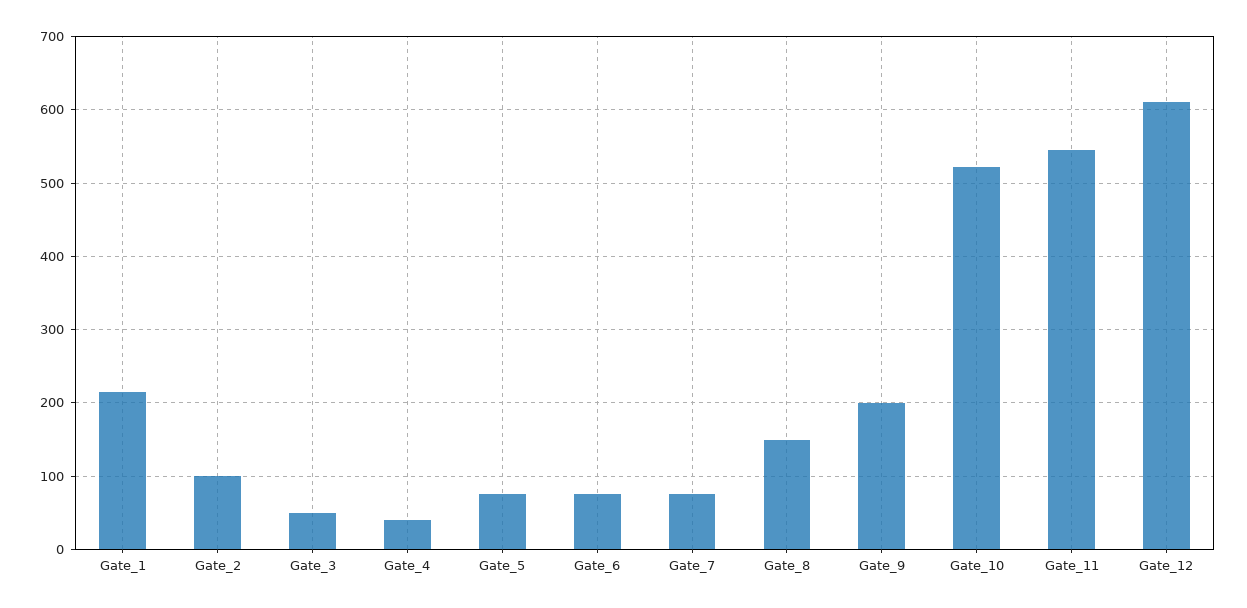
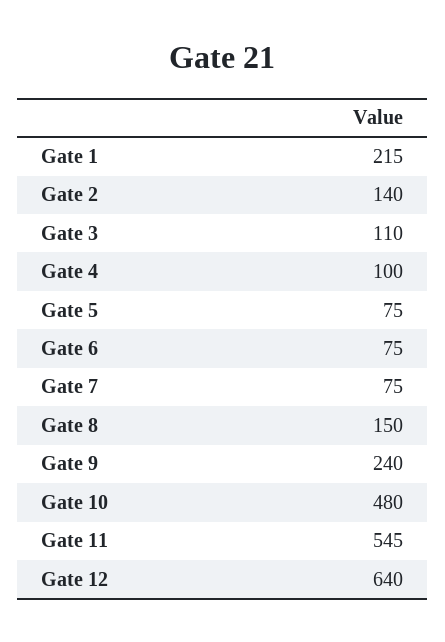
Gate_2: 100 -> 140
Gate_3: 50 -> 110
Gate_4: 40 -> 100
Gate_9: 200 -> 240
Gate_10: 520 -> 480
Gate_12: 610 -> 640

